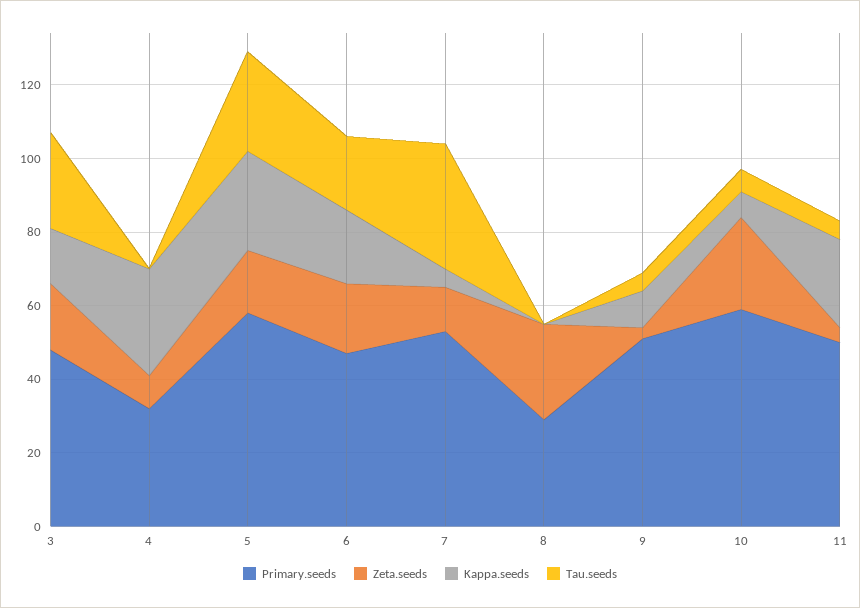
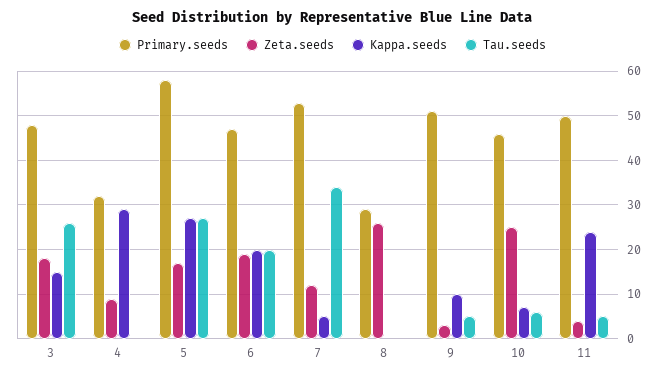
Primary.seeds, 10: 60 -> 45

